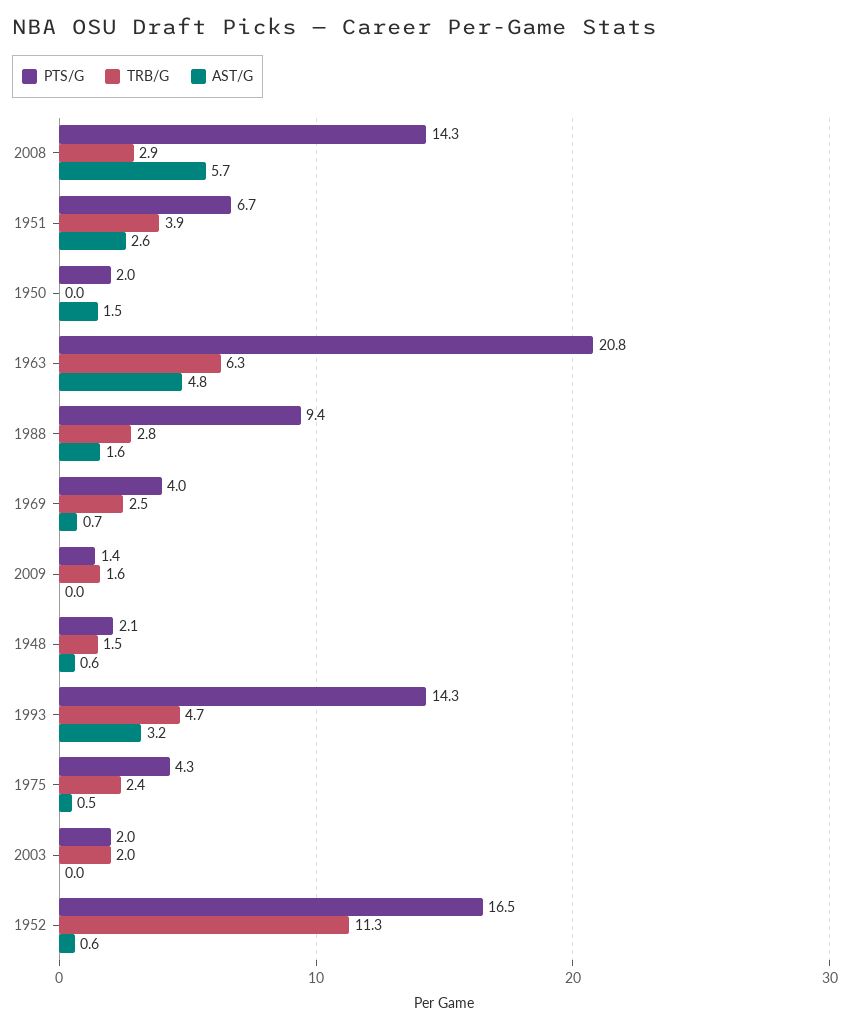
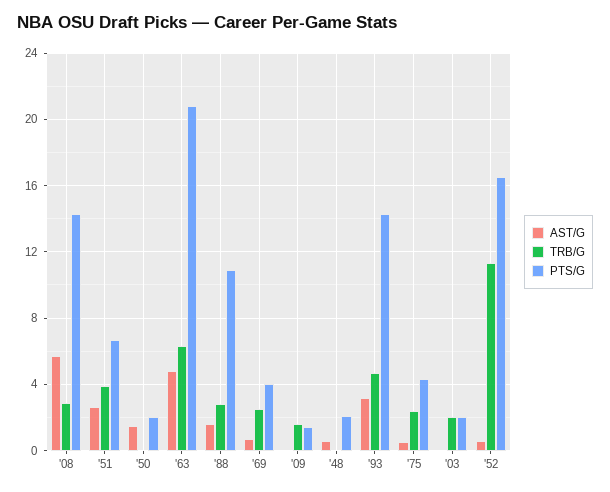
PTS/G, 1988: 9.4 -> 11
TRB/G, 1948: 1.5 -> 0

